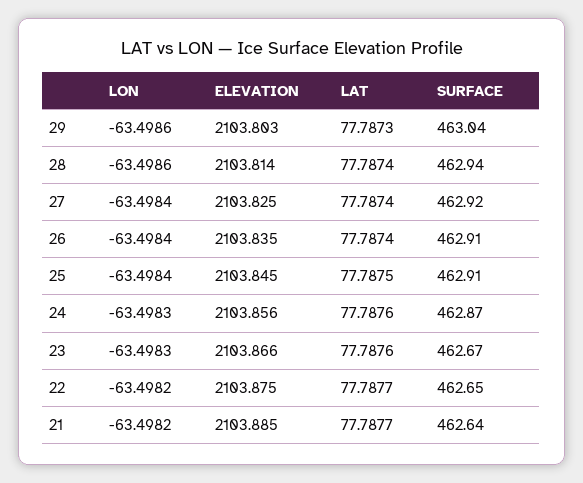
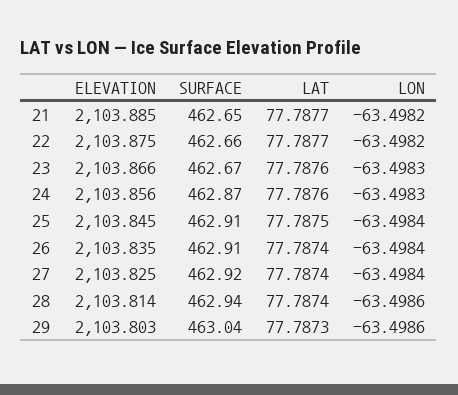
SURFACE, 22: 462.65 -> 462.66
SURFACE, 21: 462.64 -> 462.65

